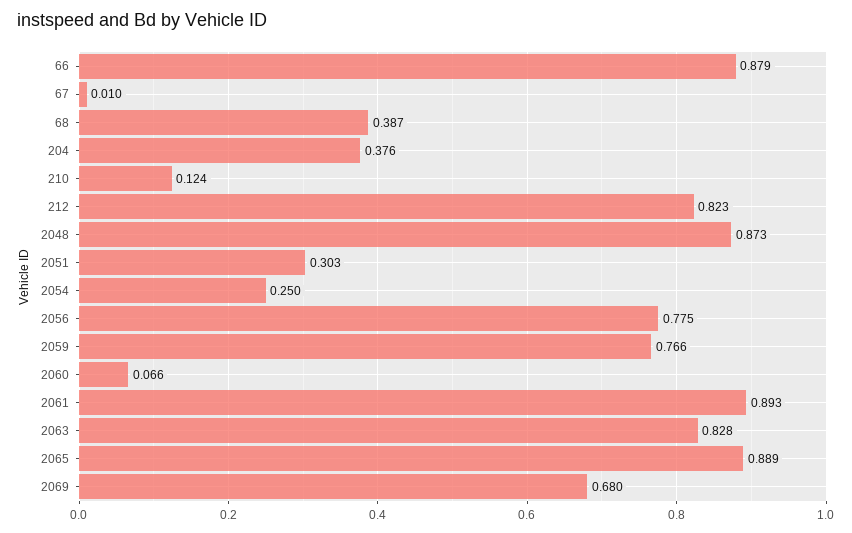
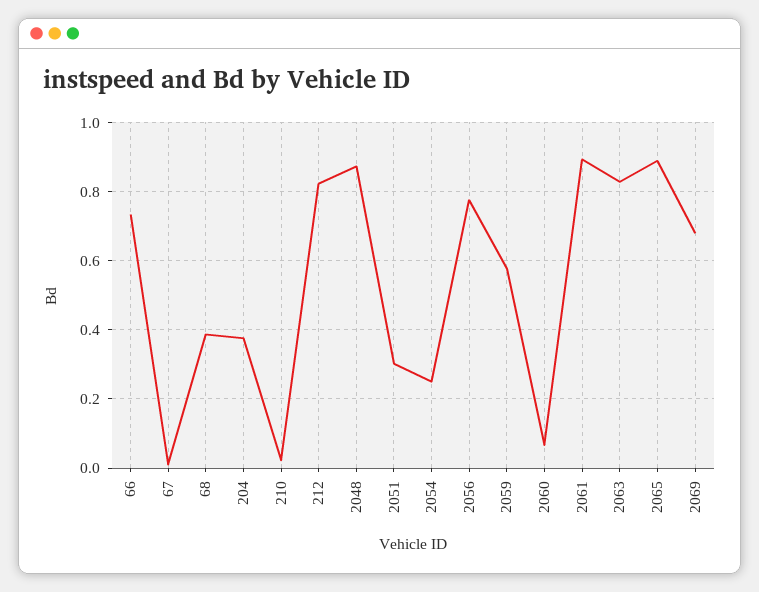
66: 0.879 -> 0.74
210: 0.124 -> 0.02
2059: 0.766 -> 0.58

